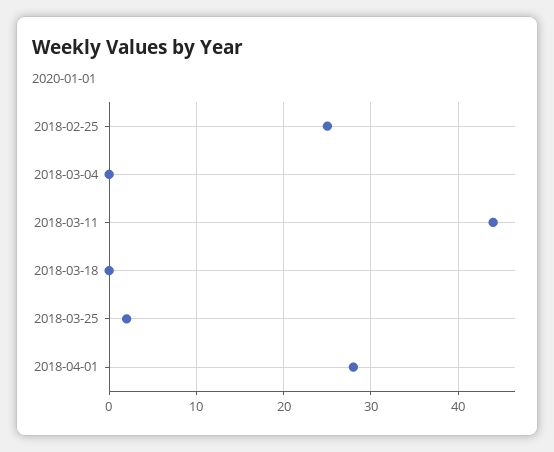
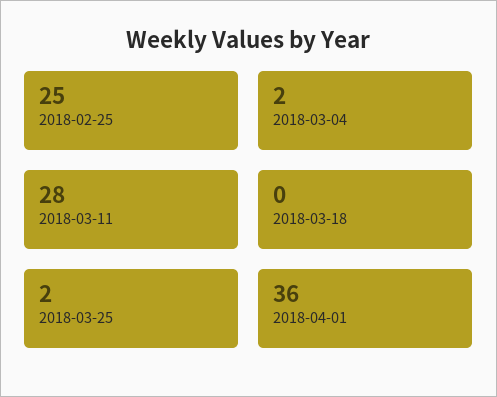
2018-03-04: 0 -> 2
2018-03-11: 44 -> 28
2018-04-01: 28 -> 36

